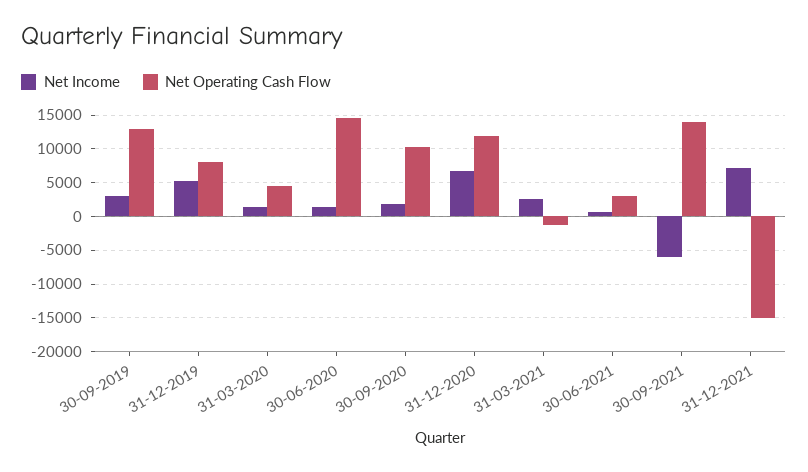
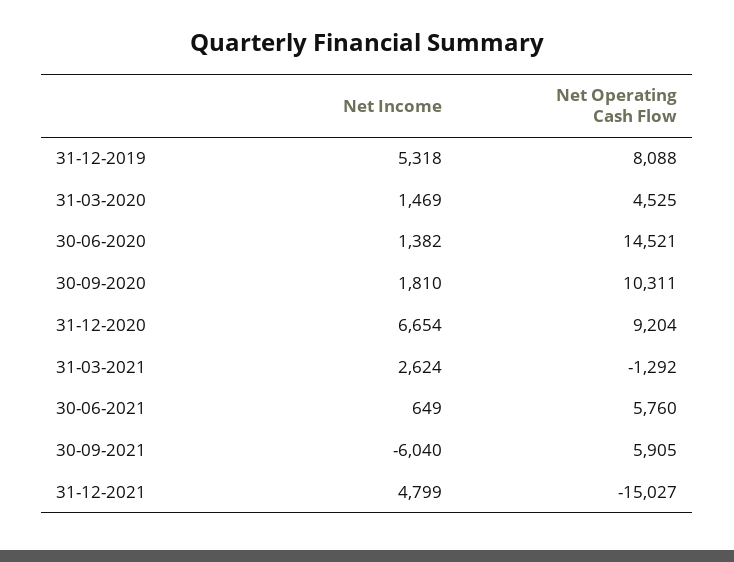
Net Income, 30-09-2019: 3000 -> none
Net Operating Cash Flow, 30-09-2019: 13000 -> none
Net Operating Cash Flow, 31-12-2020: 12000 -> 9204
Net Operating Cash Flow, 30-06-2021: 3000 -> 5760
Net Operating Cash Flow, 30-09-2021: 14000 -> 5905
Net Income, 31-12-2021: 7000 -> 4799

